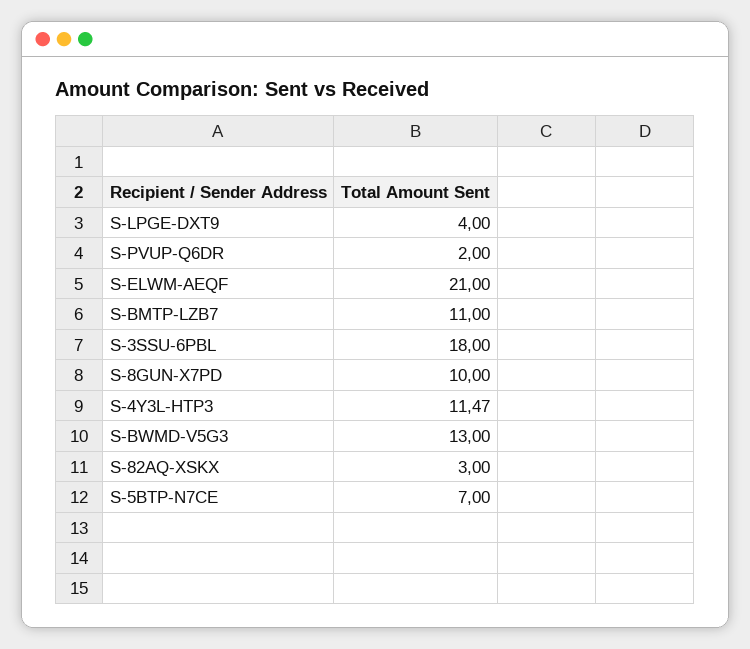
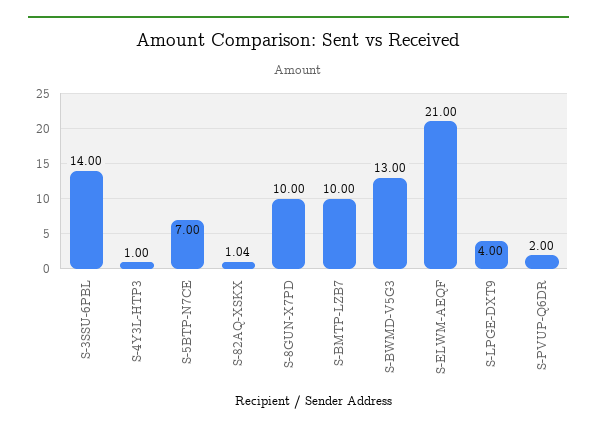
S-BMTP-LZB7: 11 -> 10
S-3SSU-6PBL: 18 -> 14
S-4Y3L-HTP3: 11.47 -> 1
S-82AQ-XSKX: 3 -> 1.04

